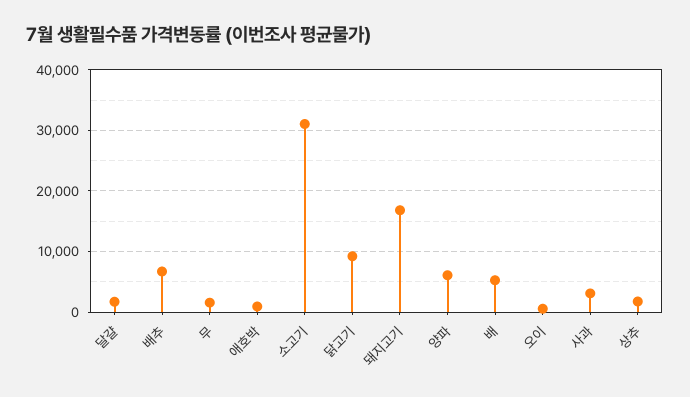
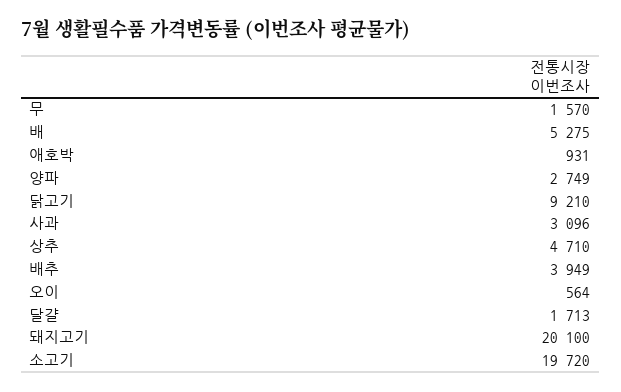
배추: 7000 -> 3949
소고기: 31000 -> 19720
돼지고기: 17000 -> 20100
양파: 6000 -> 2749
상추: 2000 -> 4710

